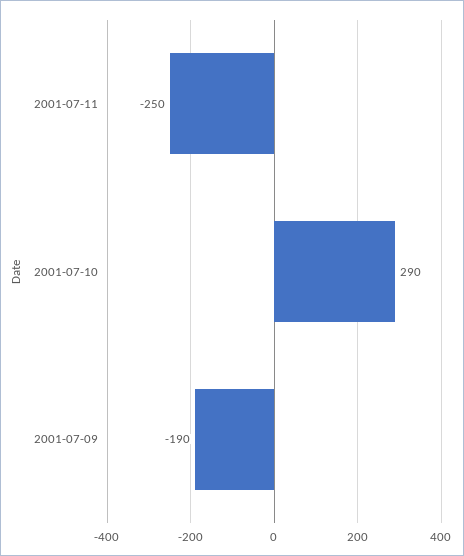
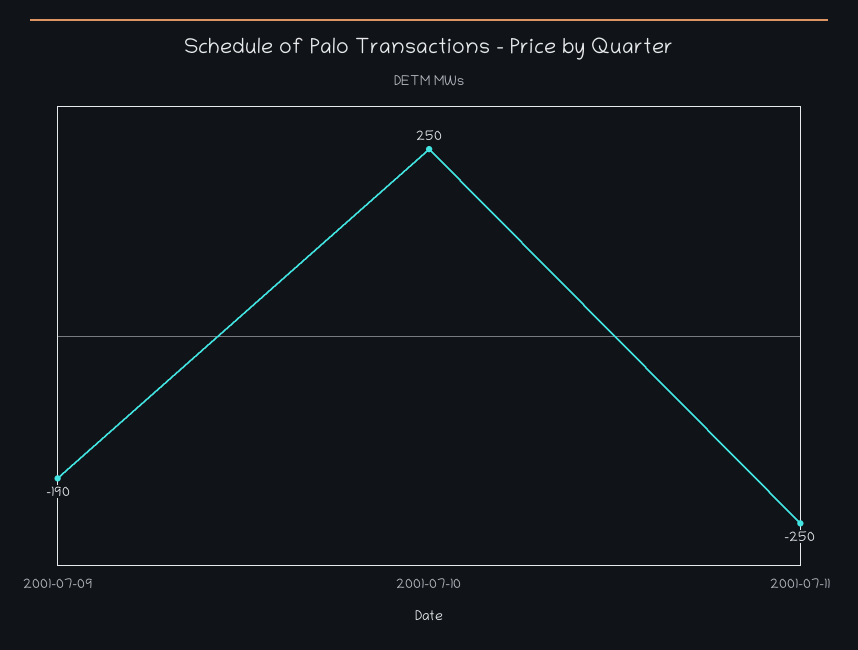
2001-07-10: 290 -> 250

